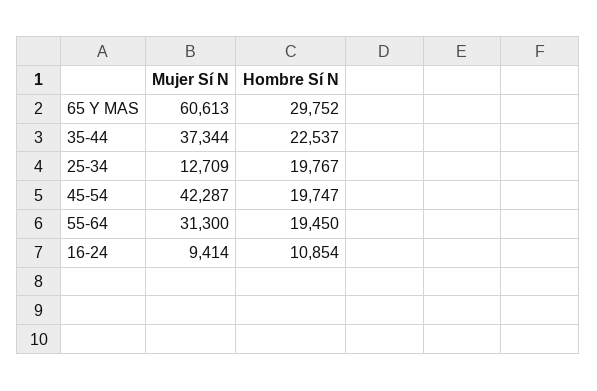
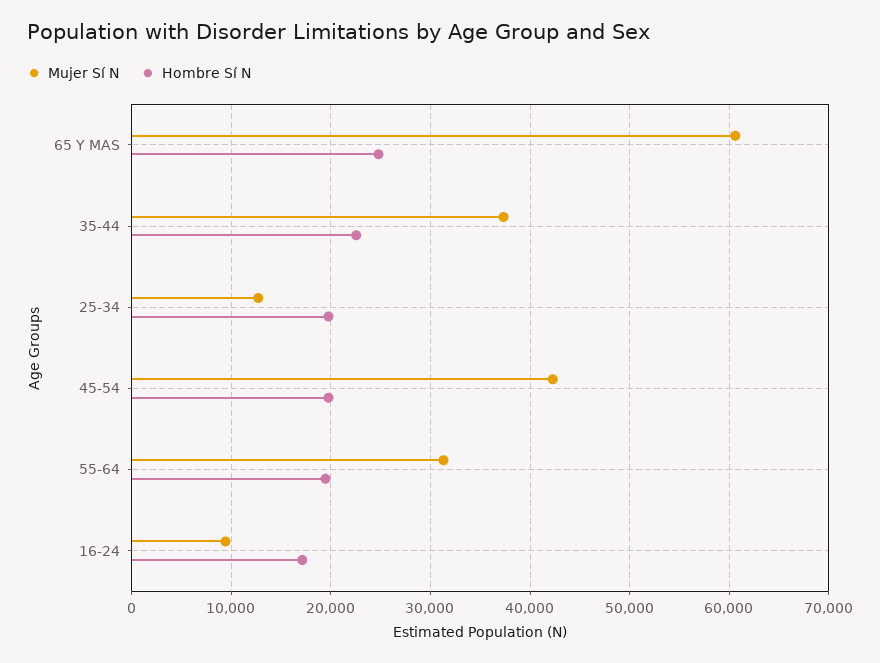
Hombre Sí N, 65 Y MAS: 29752 -> 25000
Hombre Sí N, 16-24: 10854 -> 17000

